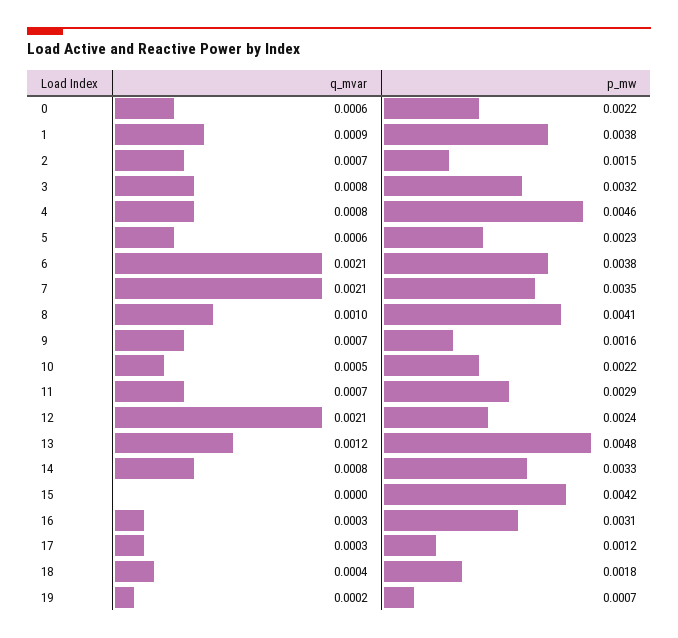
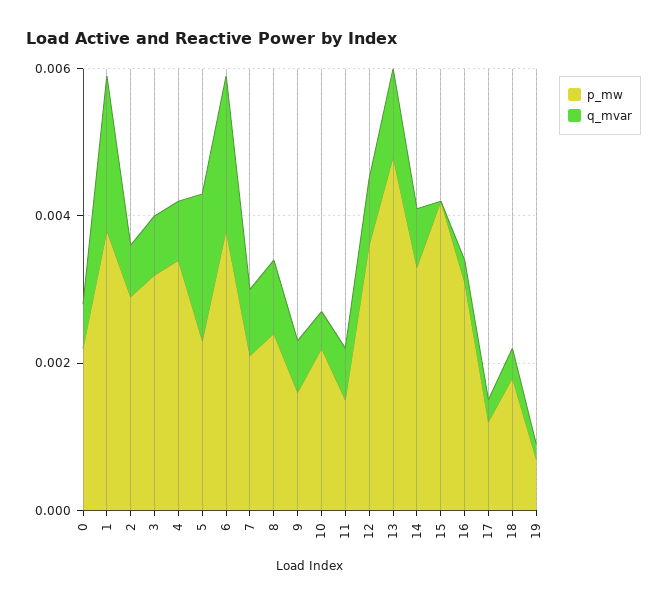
q_mvar, 1: 0.0009 -> 0.002
p_mw, 2: 0.0015 -> 0.003
p_mw, 4: 0.0046 -> 0.0035
q_mvar, 5: 0.0006 -> 0.002
q_mvar, 7: 0.0021 -> 0.001
p_mw, 7: 0.0035 -> 0.002
p_mw, 8: 0.0041 -> 0.0025
p_mw, 11: 0.0029 -> 0.0015
q_mvar, 12: 0.0021 -> 0.001
p_mw, 12: 0.0024 -> 0.0035

